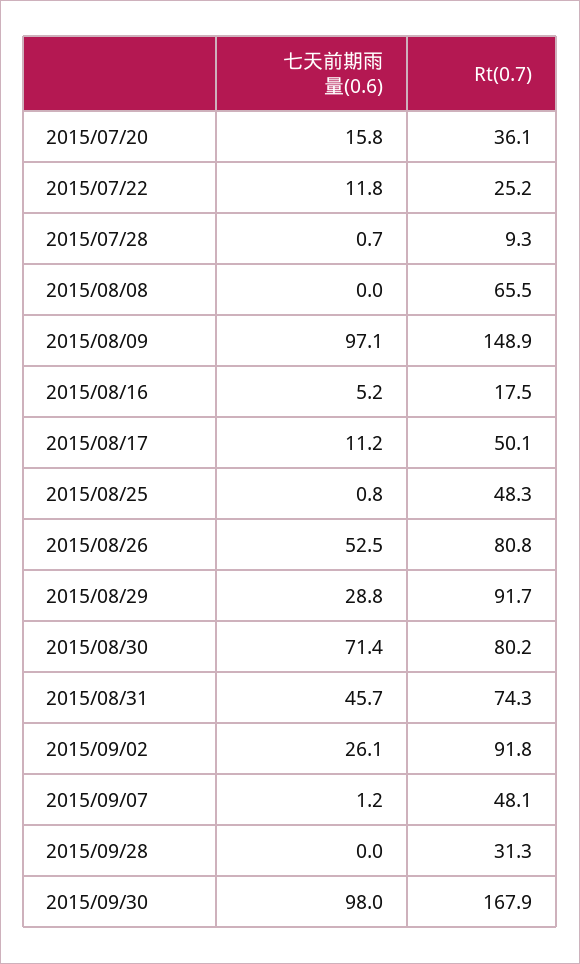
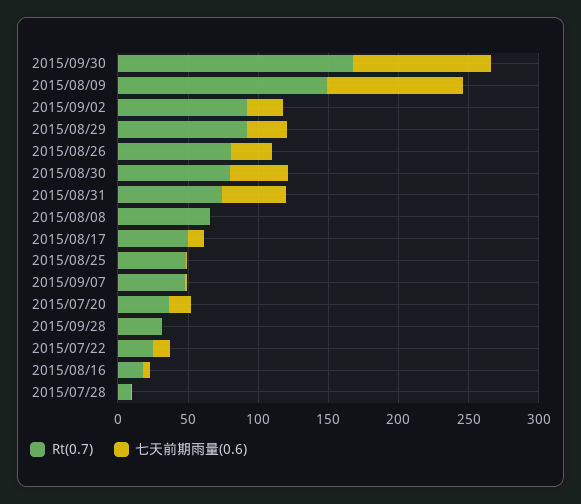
七天前期雨量(0.6), 2015/08/26: 52.5 -> 30
七天前期雨量(0.6), 2015/08/30: 71.4 -> 40

